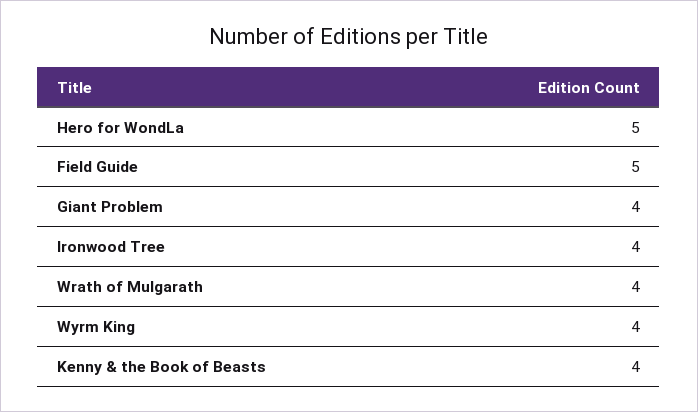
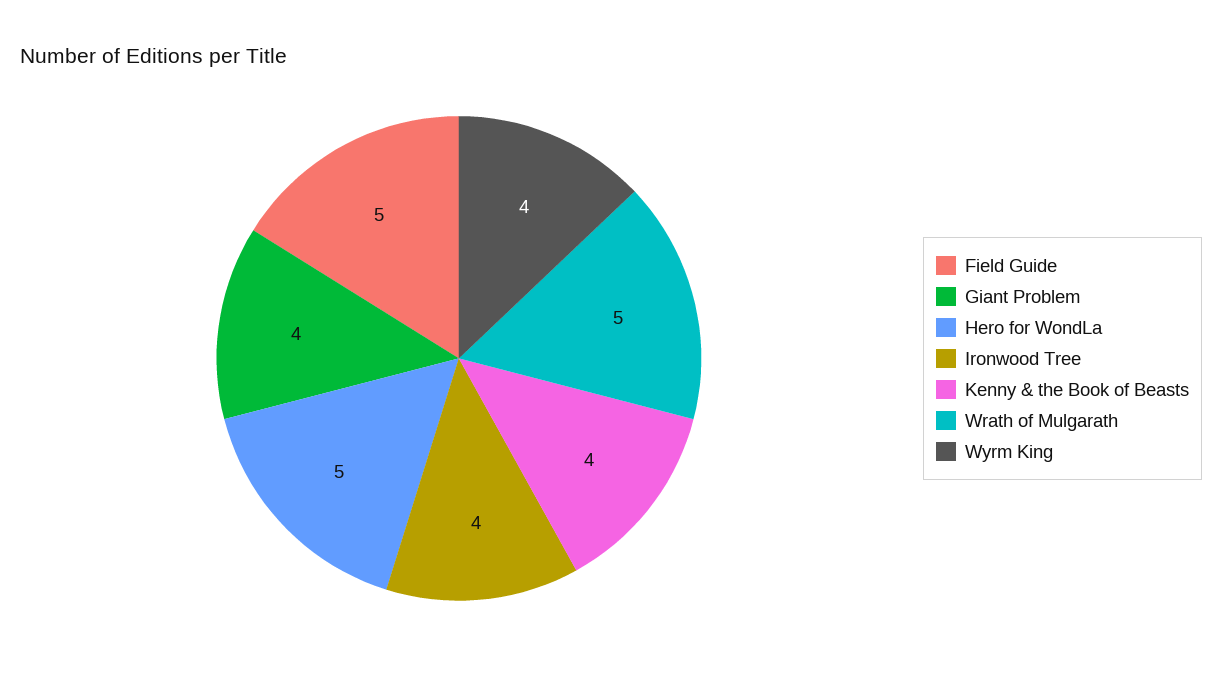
Wrath of Mulgarath: 4 -> 5

